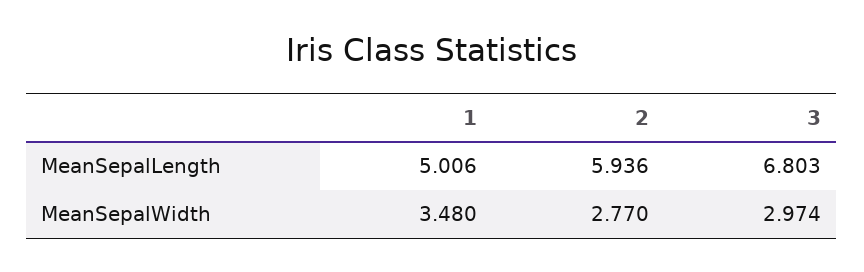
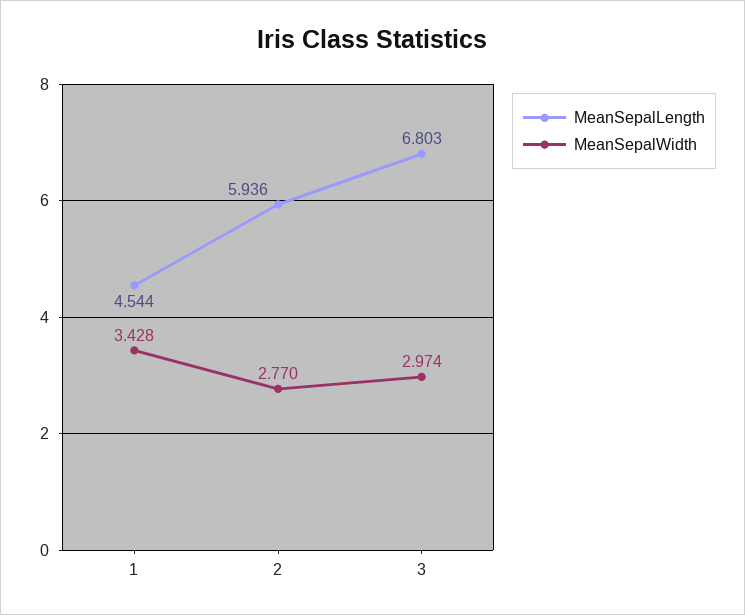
MeanSepalLength, 1: 5.006 -> 4.544
MeanSepalWidth, 1: 3.48 -> 3.428

